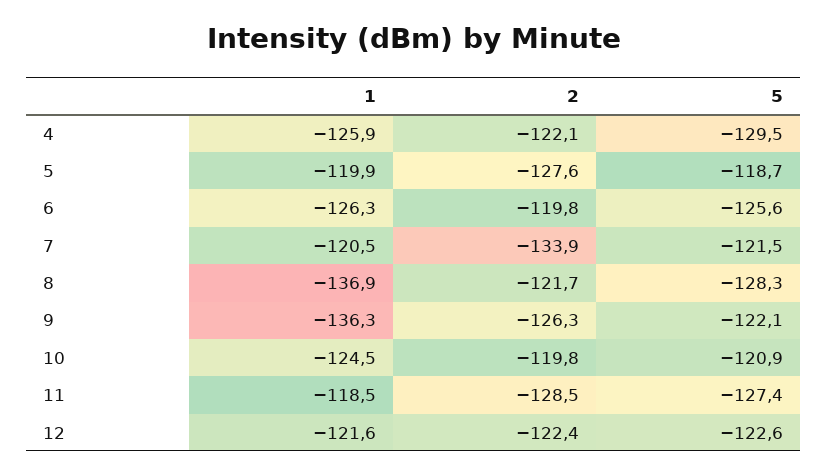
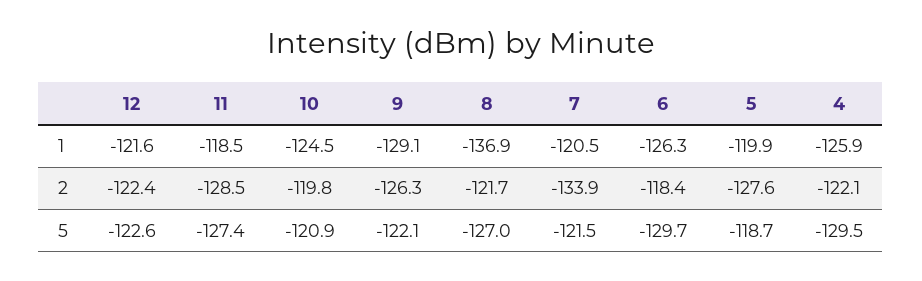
2, 6: -119.8 -> -118.4
5, 6: -125.6 -> -129.7
5, 8: -128.3 -> -127
1, 9: -136.3 -> -129.1

